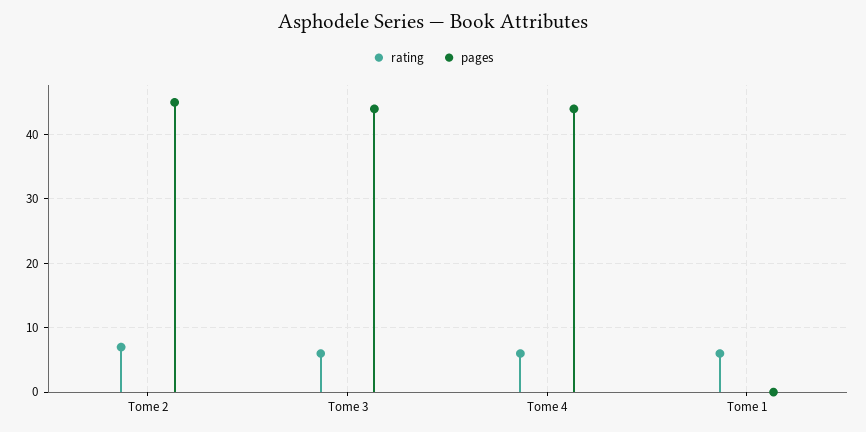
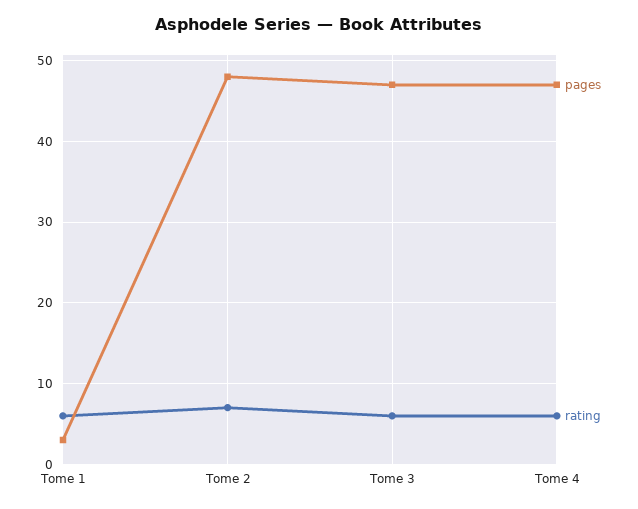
pages, Tome 2: 45 -> 48
pages, Tome 3: 44 -> 47
pages, Tome 4: 44 -> 47
pages, Tome 1: 0 -> 3

